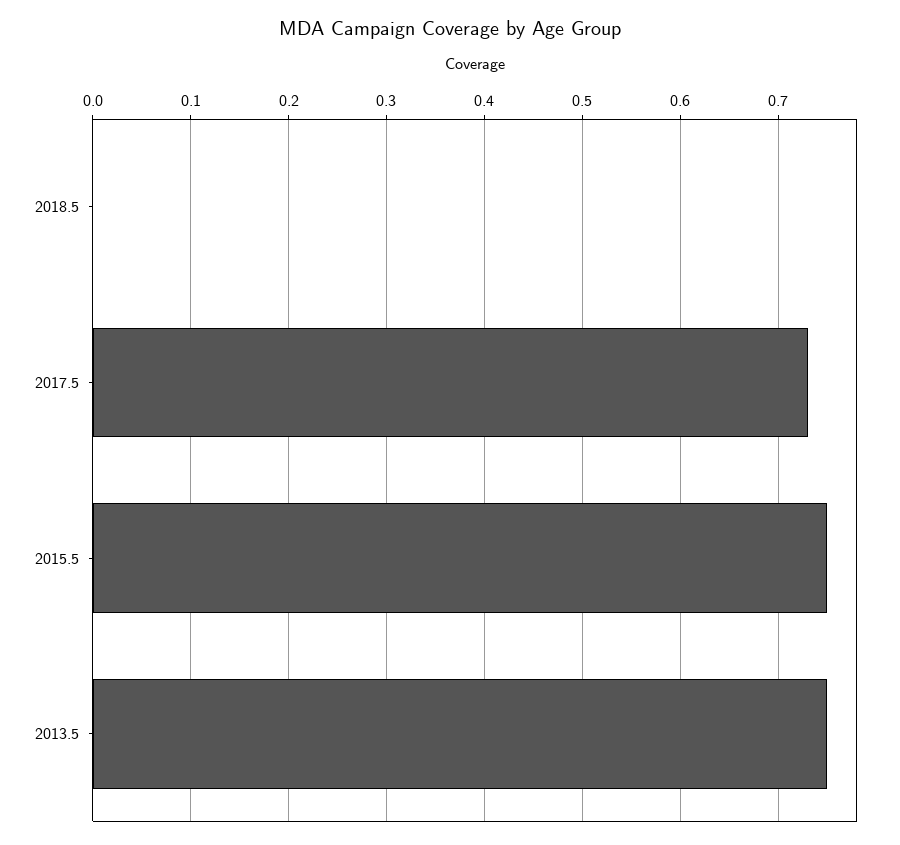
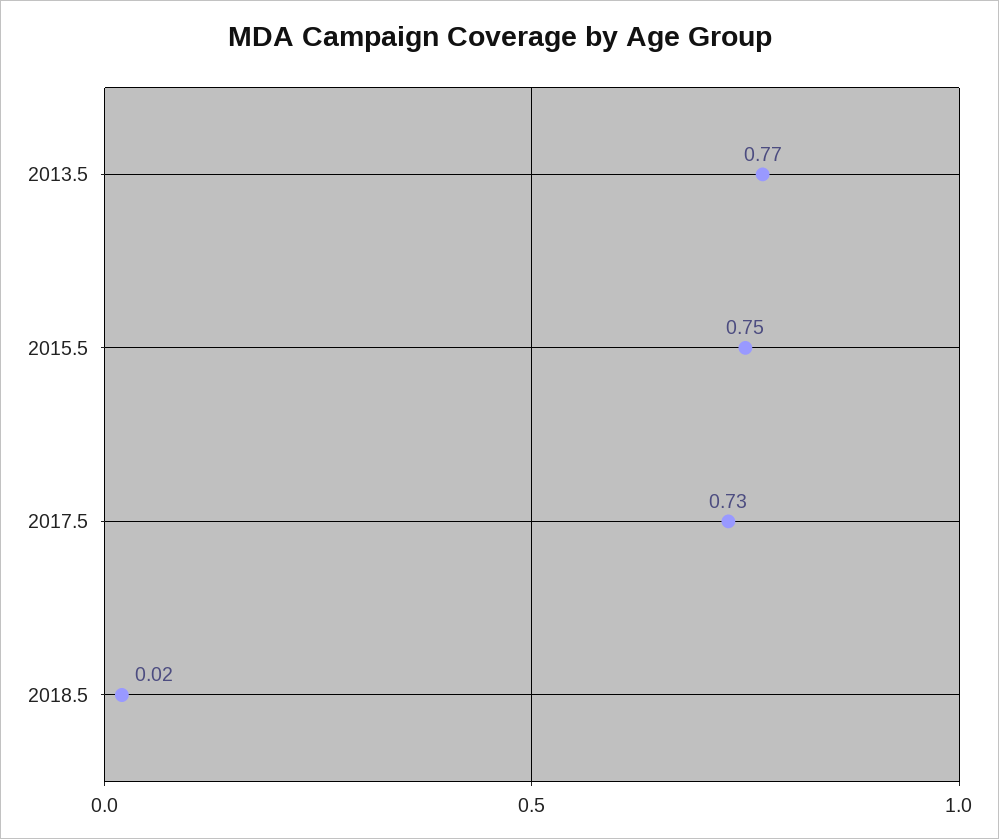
2018.5: 0 -> 0.02
2013.5: 0.75 -> 0.77

